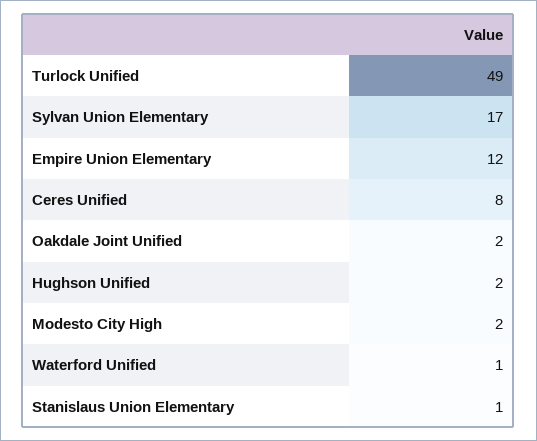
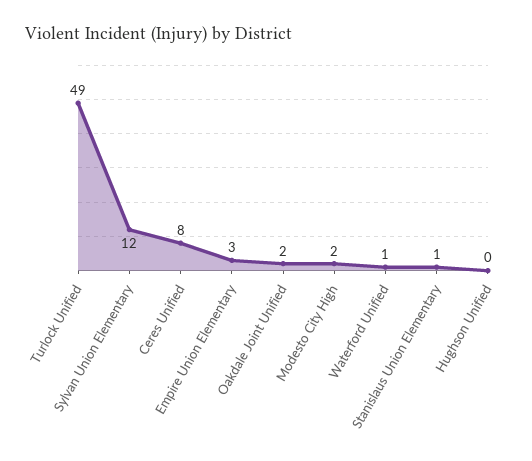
Sylvan Union Elementary: 17 -> 12
Empire Union Elementary: 12 -> 3
Hughson Unified: 2 -> 0

